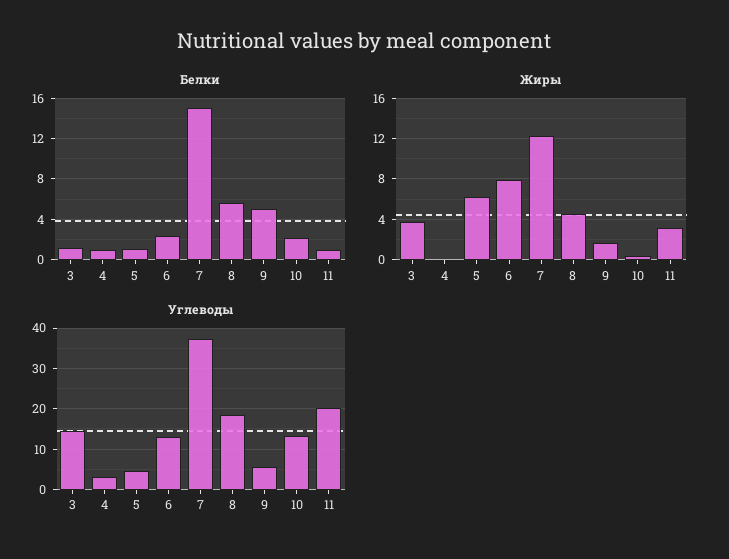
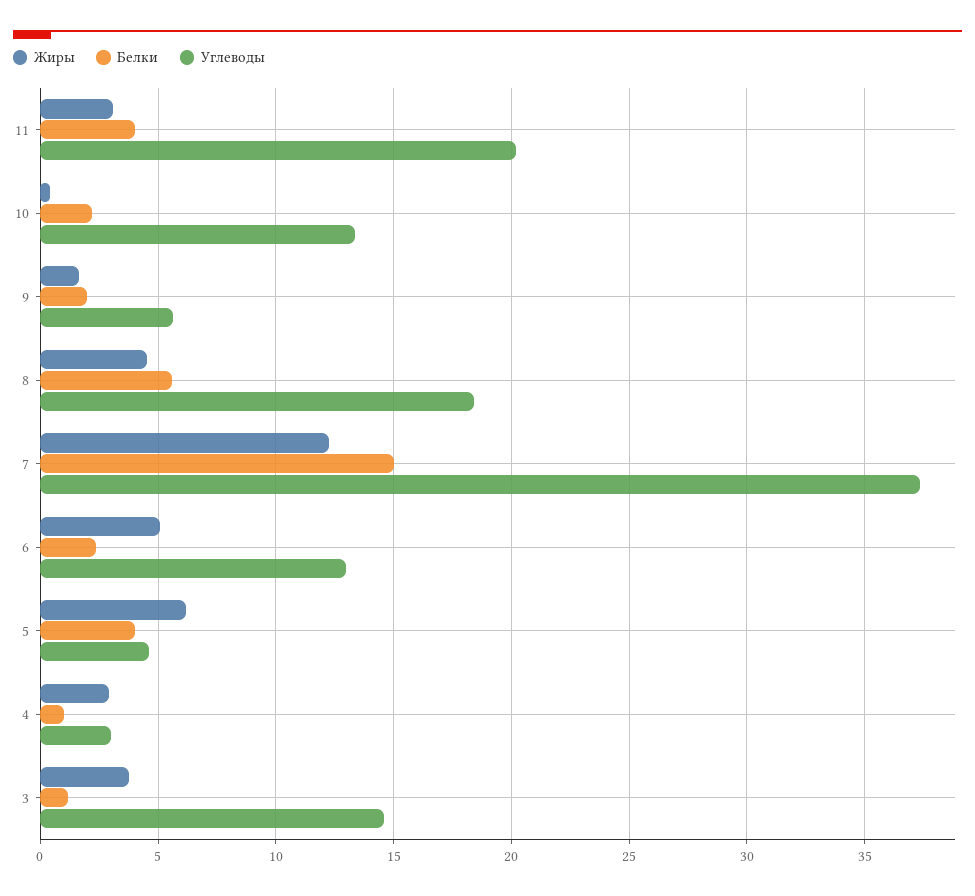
Белки, 5: 1 -> 4
Белки, 9: 5 -> 2
Белки, 11: 1 -> 4
Жиры, 4: 0 -> 3
Жиры, 6: 8 -> 5

